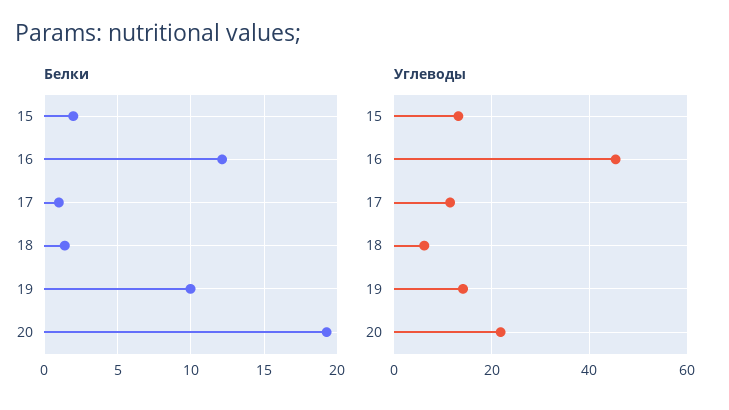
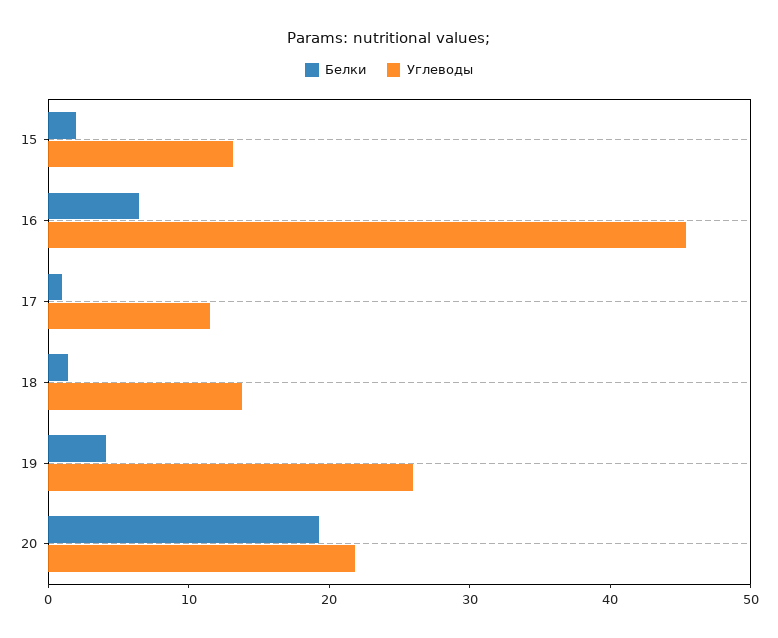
Белки, 16: 12 -> 6
Белки, 19: 10 -> 4
Углеводы, 18: 6 -> 14
Углеводы, 19: 14 -> 26

